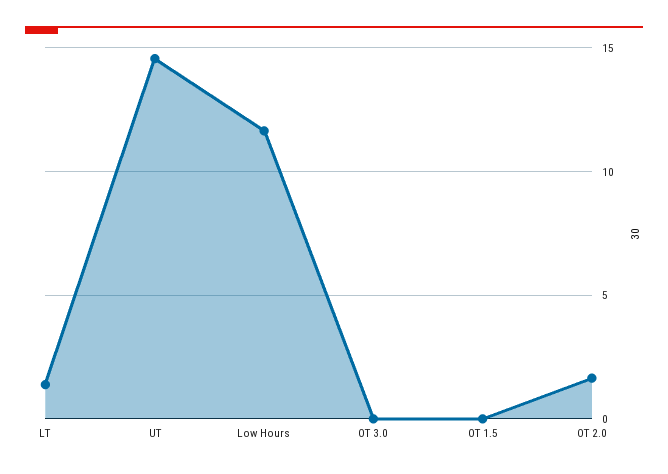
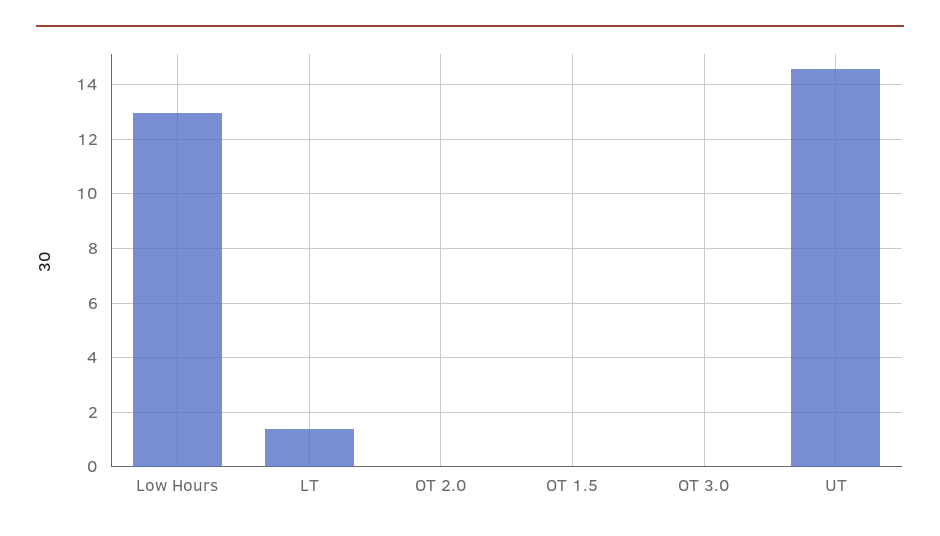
Low Hours: 11.5 -> 13
OT 2.0: 1.5 -> 0

